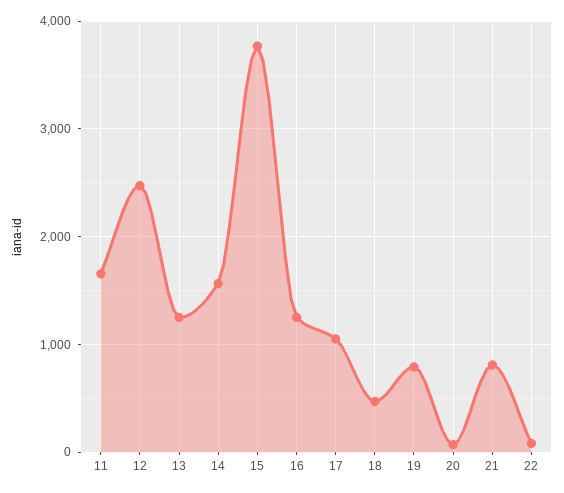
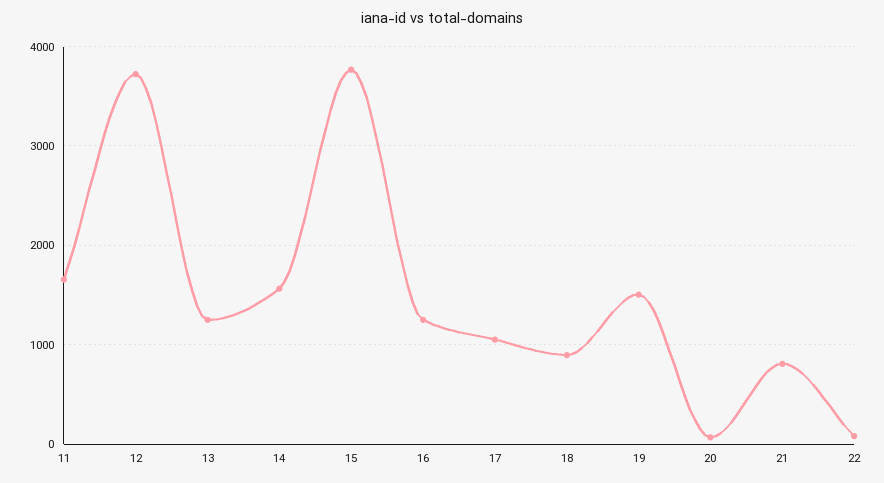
12: 2500 -> 3700
18: 500 -> 900
19: 800 -> 1500

